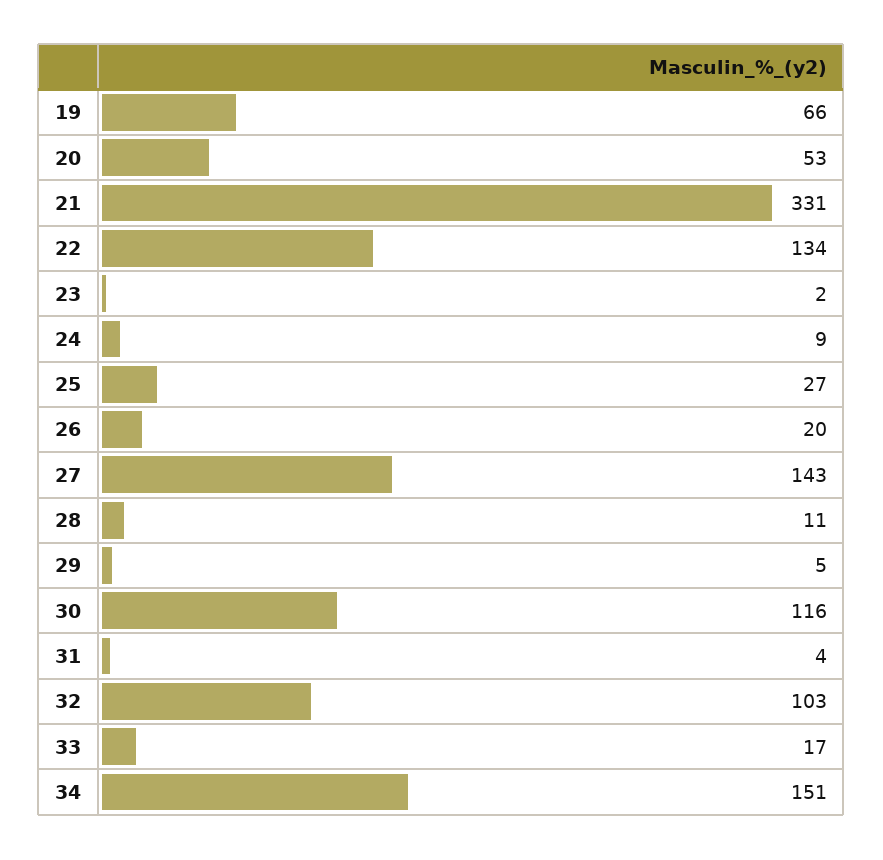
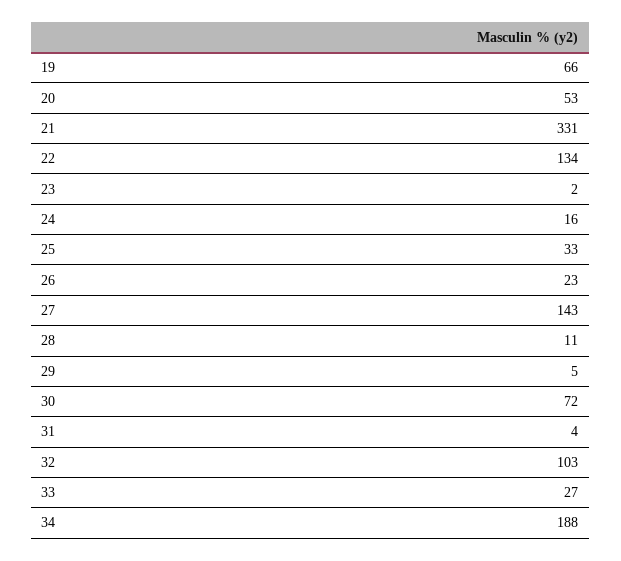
24: 9 -> 16
25: 27 -> 33
26: 20 -> 23
30: 116 -> 72
33: 17 -> 27
34: 151 -> 188

